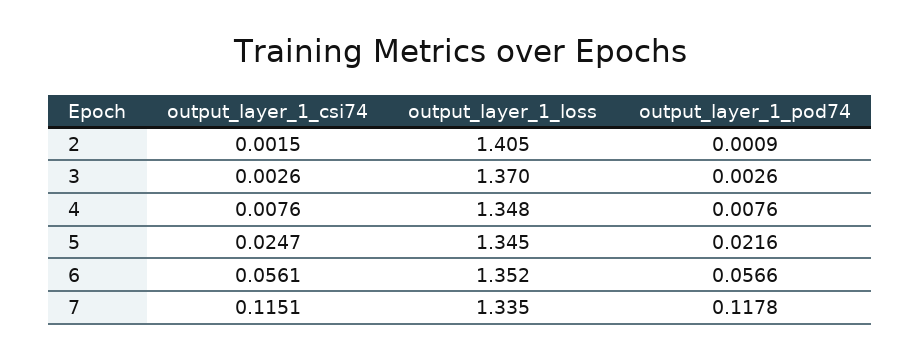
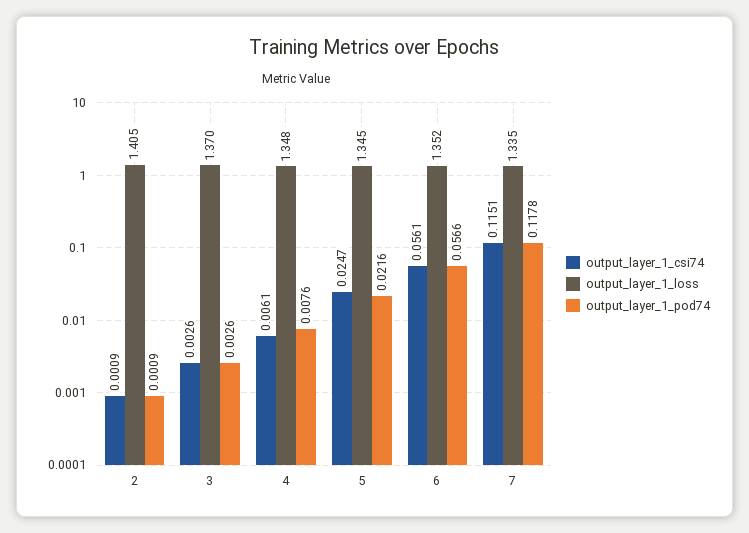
output_layer_1_csi74, 2: 0.0015 -> 0.0009
output_layer_1_csi74, 4: 0.0076 -> 0.0061

